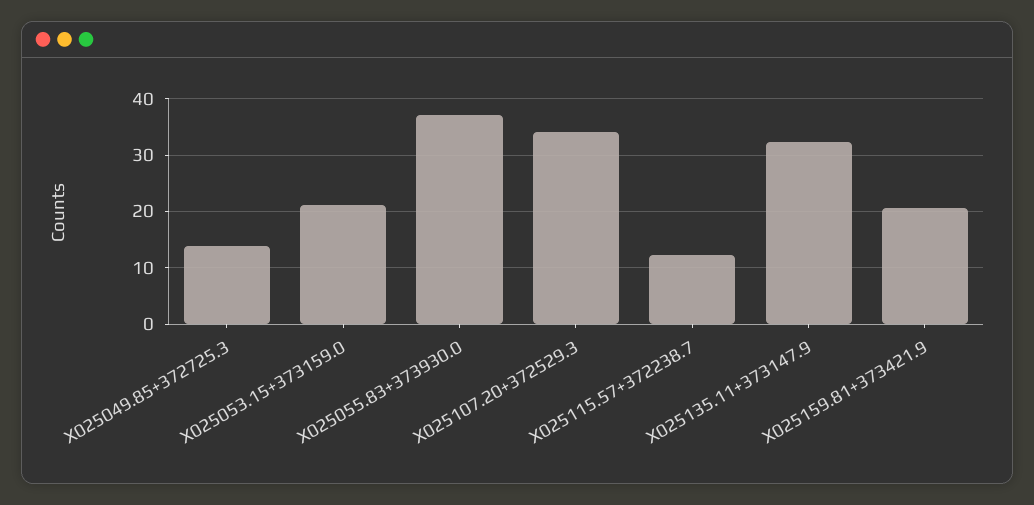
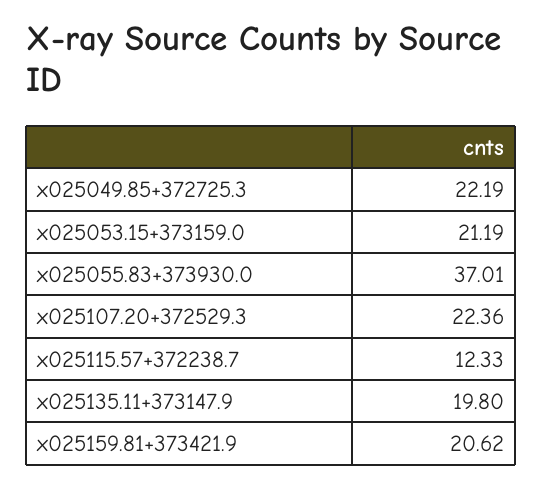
X025049.85+372725.3: 14 -> 22.19
X025107.20+372529.3: 34 -> 22.36
X025135.11+373147.9: 32 -> 19.8

